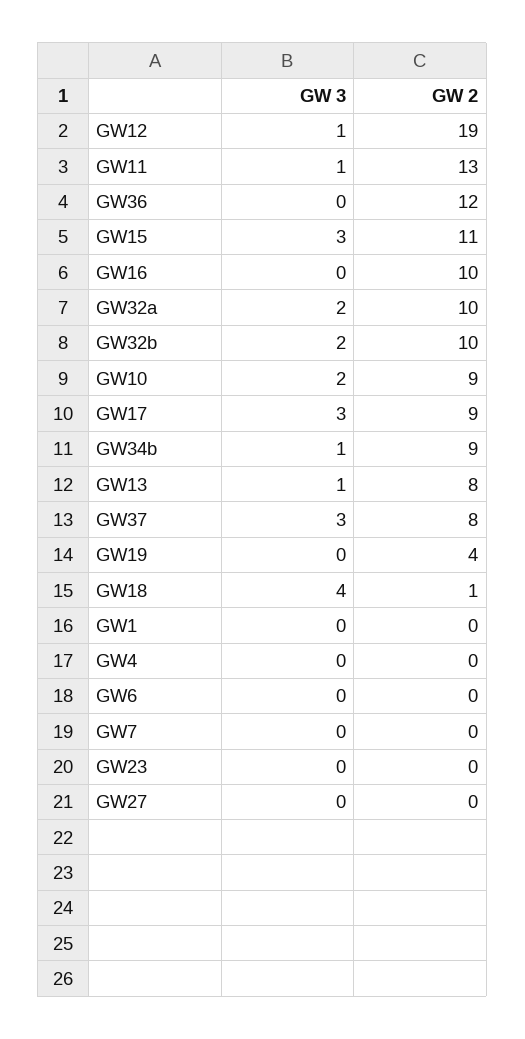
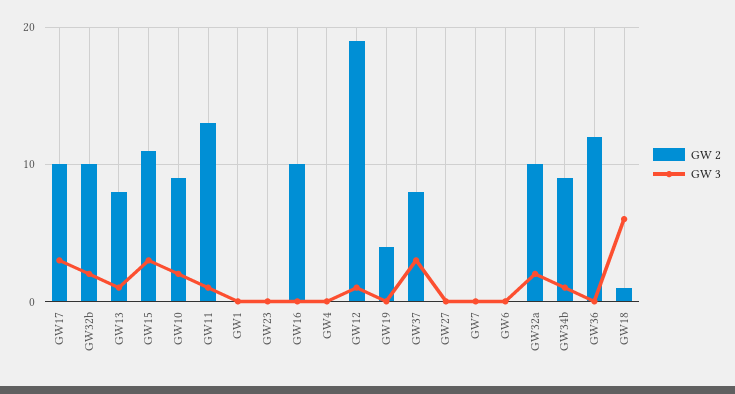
GW 2, GW17: 9 -> 10
GW 3, GW18: 4 -> 6

